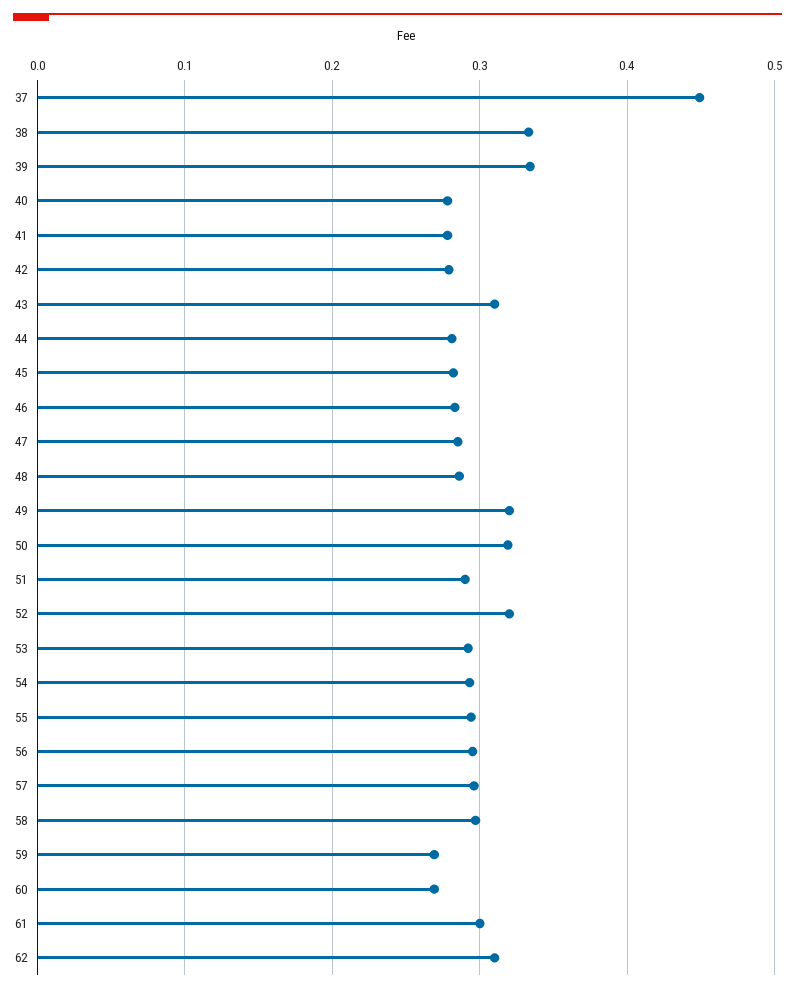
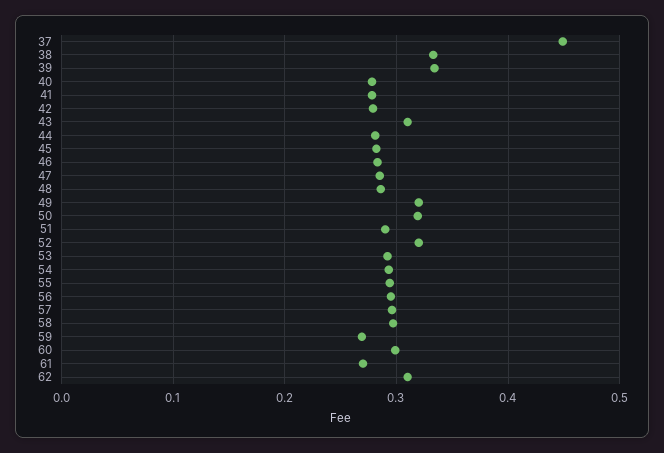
60: 0.27 -> 0.3
61: 0.3 -> 0.27

